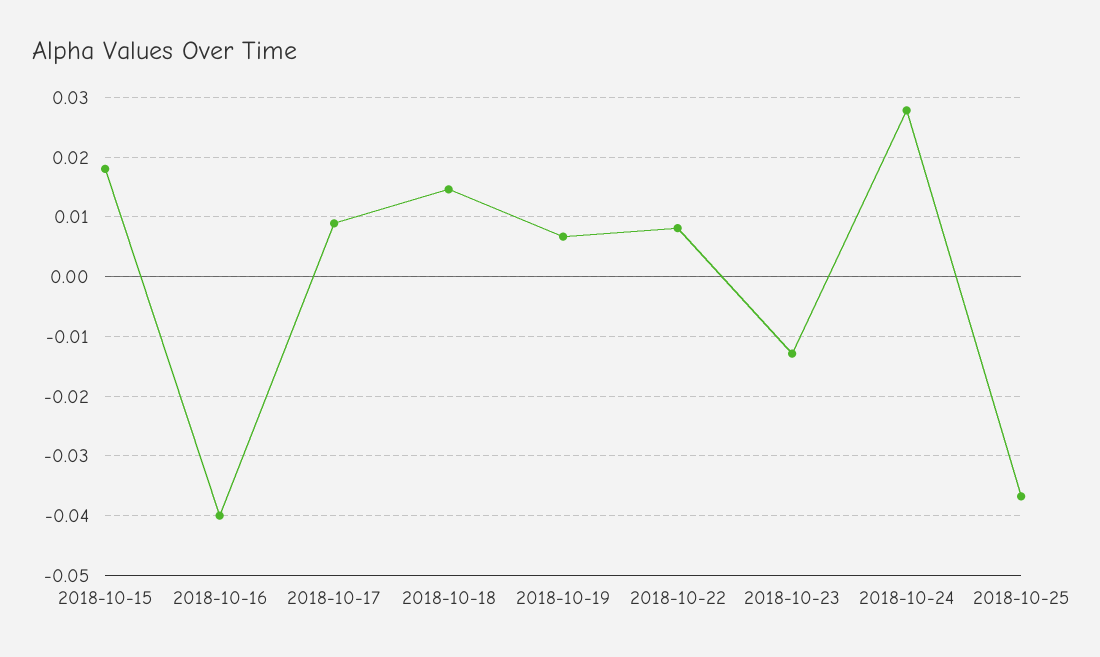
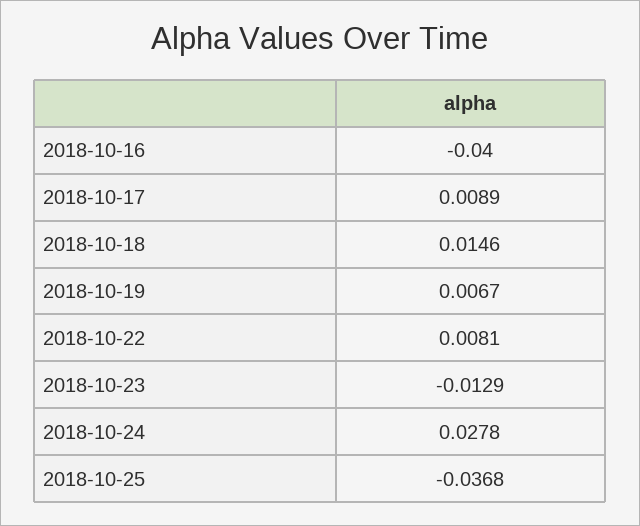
2018-10-15: 0.018 -> none

